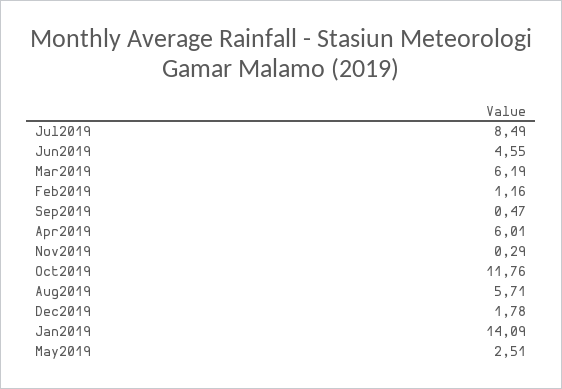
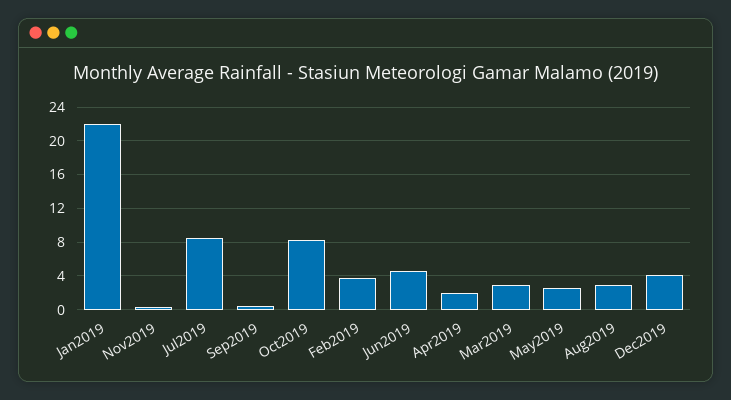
Mar2019: 6.19 -> 3
Feb2019: 1.16 -> 4
Apr2019: 6.01 -> 2
Oct2019: 11.76 -> 8
Aug2019: 5.71 -> 3
Dec2019: 1.78 -> 4
Jan2019: 14.09 -> 22

